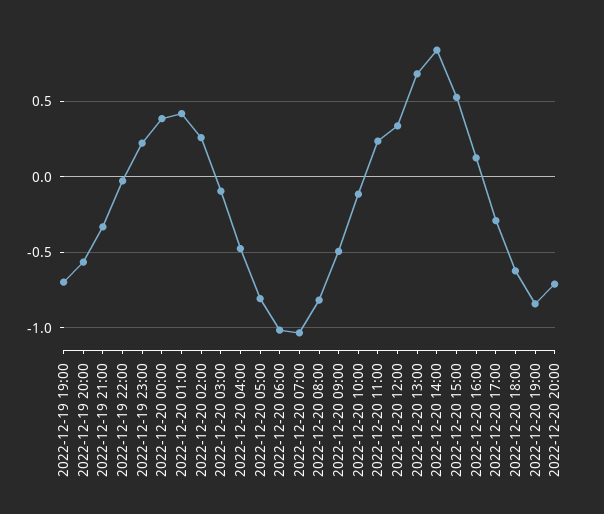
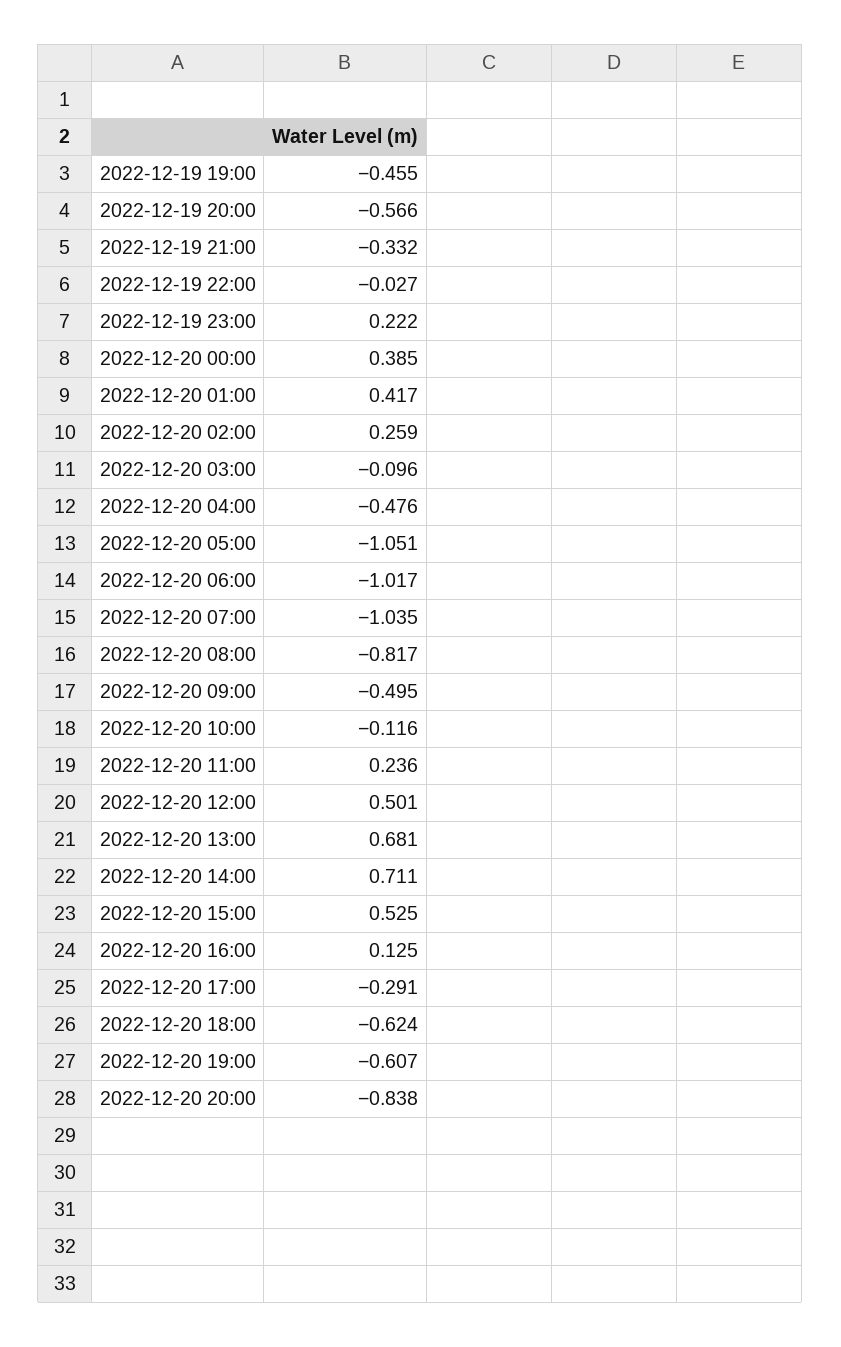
2022-12-19 19:00: -0.7 -> -0.455
2022-12-20 05:00: -0.8 -> -1.051
2022-12-20 12:00: 0.35 -> 0.501
2022-12-20 14:00: 0.85 -> 0.711
2022-12-20 19:00: -0.85 -> -0.607
2022-12-20 20:00: -0.7 -> -0.838

